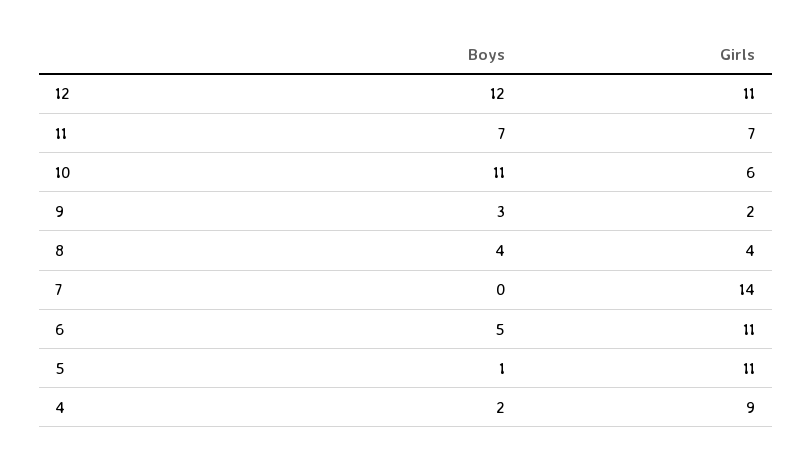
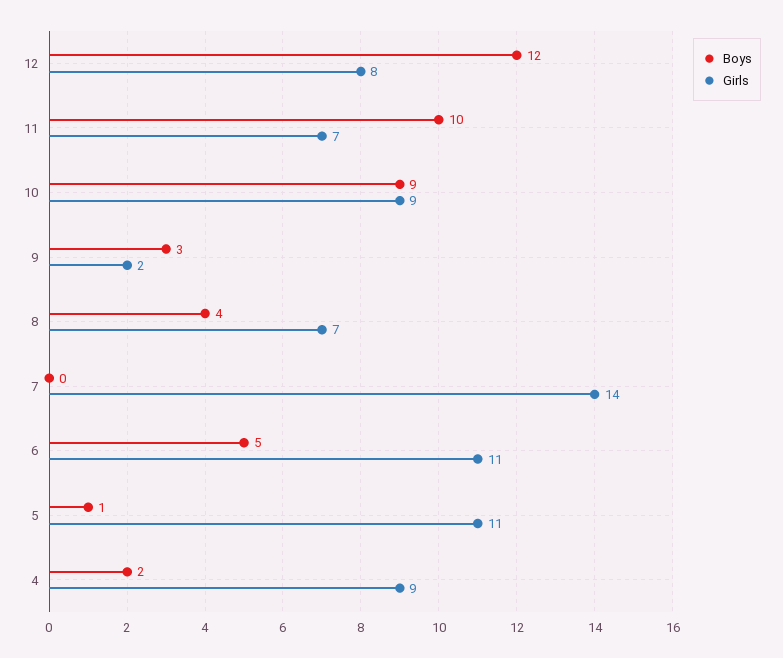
Girls, 12: 11 -> 8
Boys, 11: 7 -> 10
Boys, 10: 11 -> 9
Girls, 10: 6 -> 9
Girls, 8: 4 -> 7

